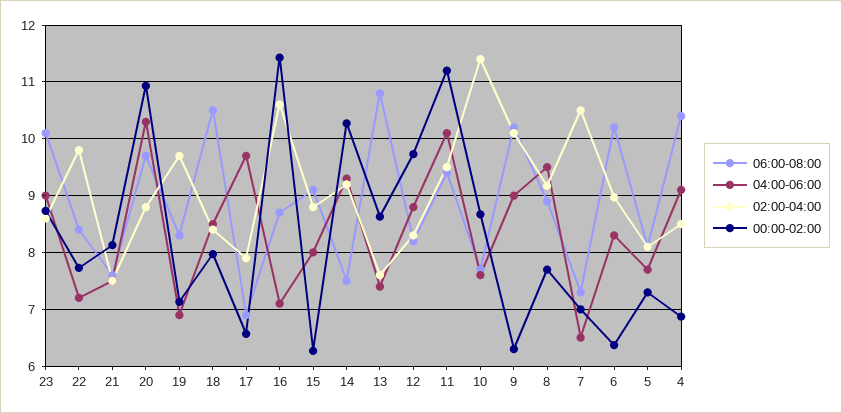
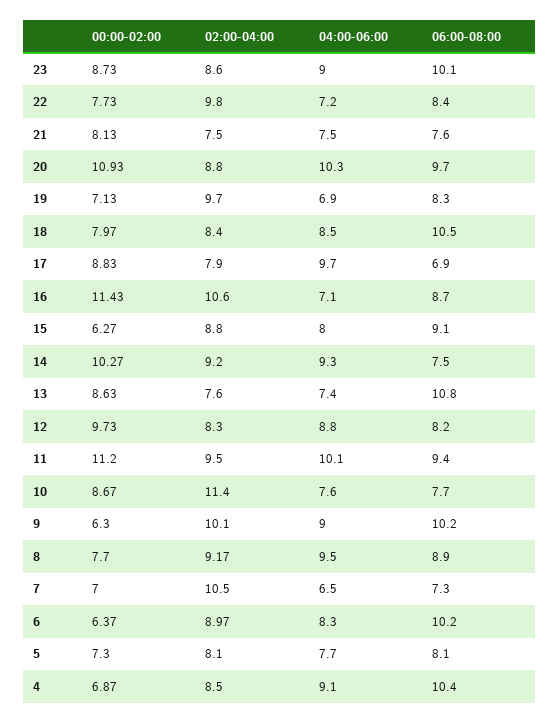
00:00-02:00, 17: 6.6 -> 8.83

